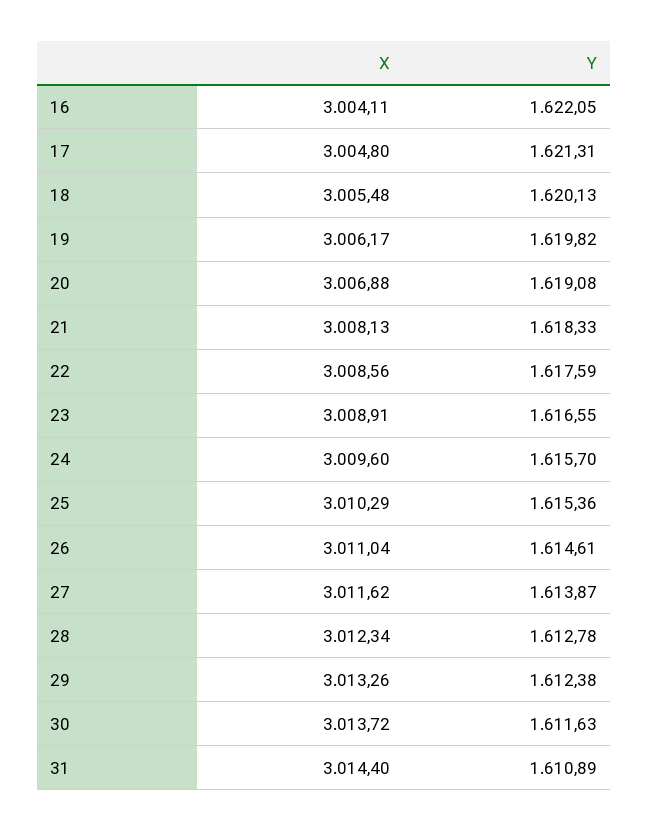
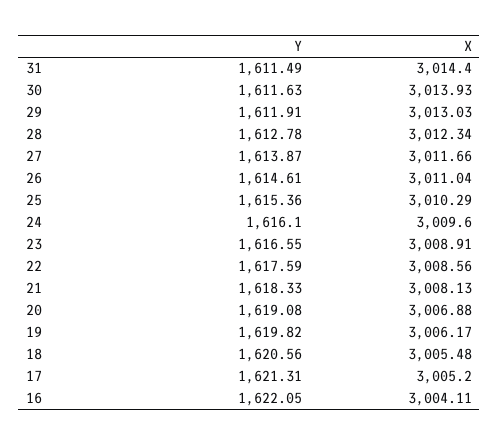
X, 17: 3004.8 -> 3005.2
Y, 18: 1620.13 -> 1620.56
Y, 24: 1615.7 -> 1616.1
X, 27: 3011.62 -> 3011.66
X, 29: 3013.26 -> 3013.03
Y, 29: 1612.38 -> 1611.91
X, 30: 3013.72 -> 3013.93
Y, 31: 1610.89 -> 1611.49

